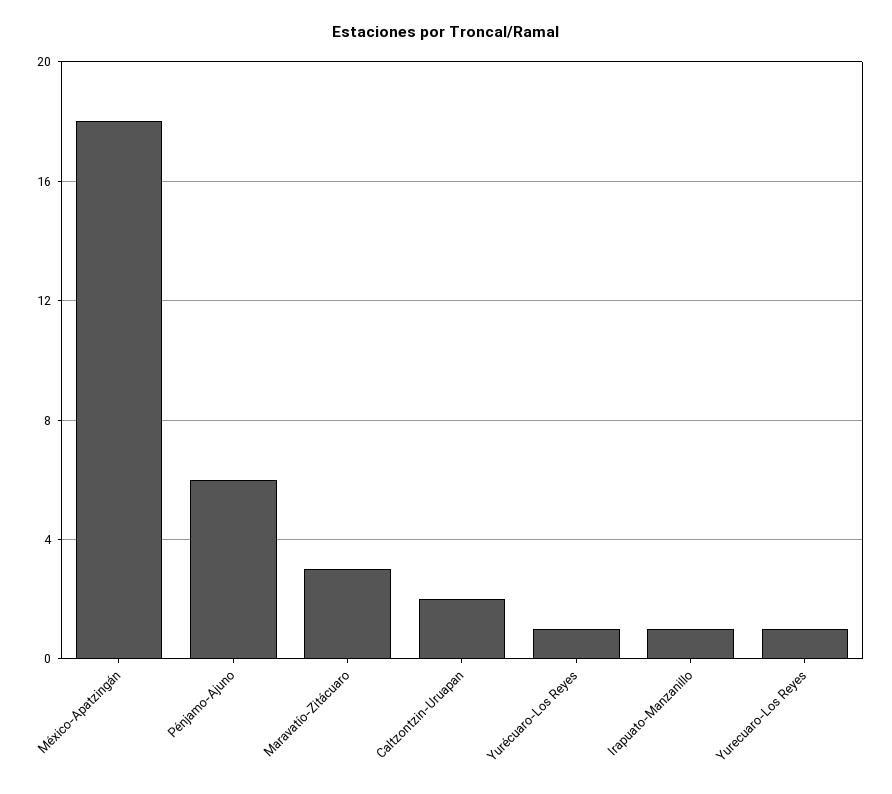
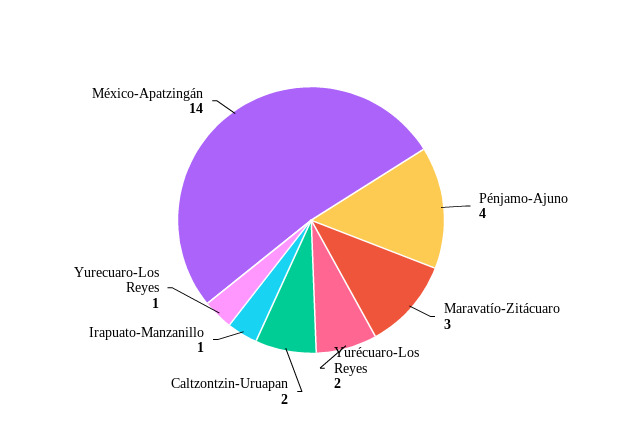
México-Apatzingán: 18 -> 14
Pénjamo-Ajuno: 6 -> 4
Yurécuaro-Los Reyes: 1 -> 2

